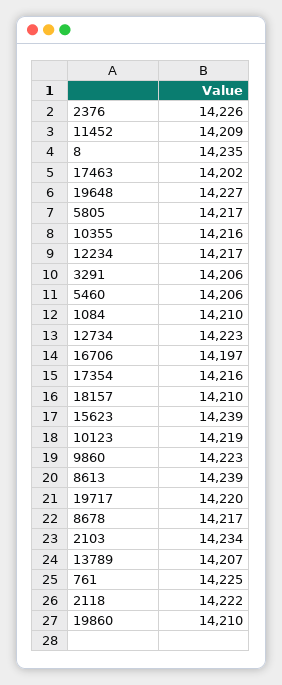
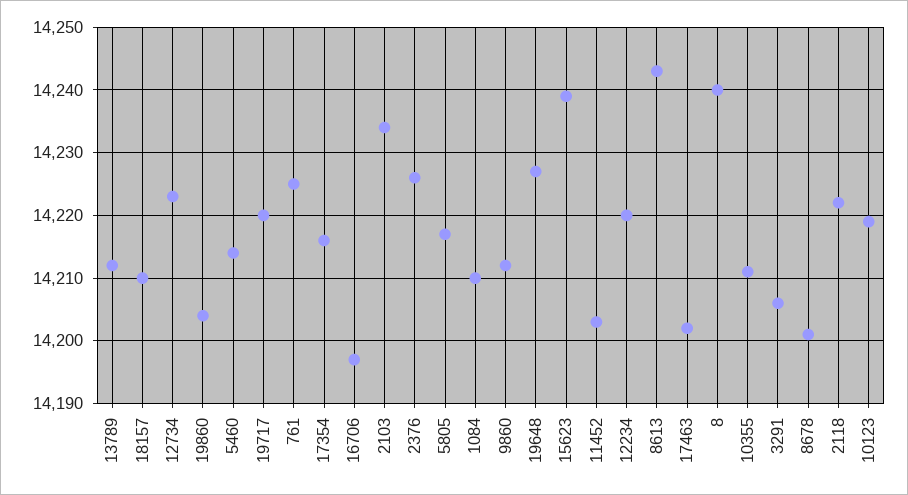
11452: 14209 -> 14203
8: 14235 -> 14240
10355: 14216 -> 14211
12234: 14217 -> 14220
5460: 14206 -> 14214
9860: 14223 -> 14212
8613: 14239 -> 14243
8678: 14217 -> 14201
13789: 14207 -> 14212
19860: 14210 -> 14204

